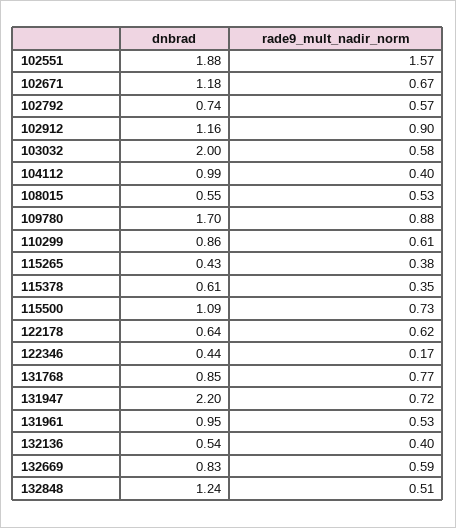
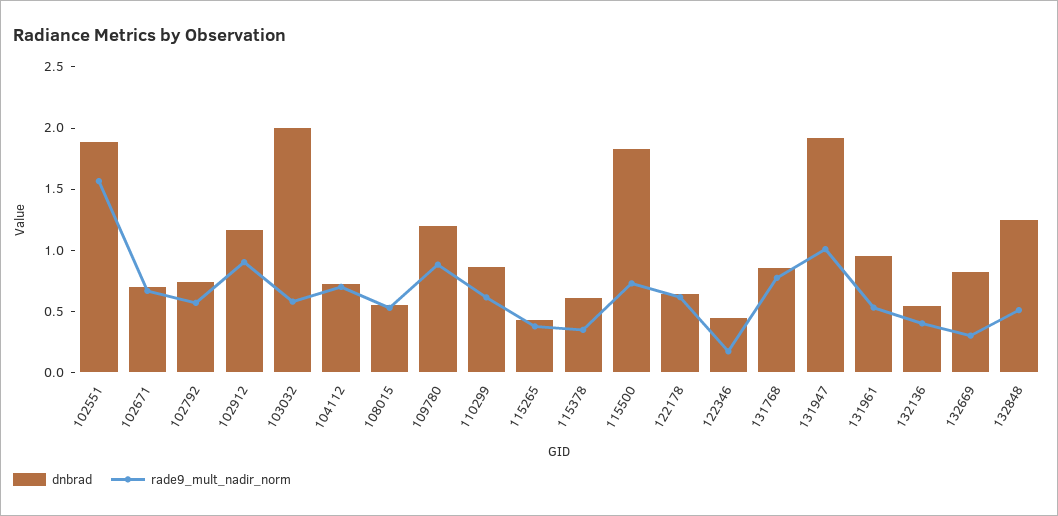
dnbrad, 102671: 1.18 -> 0.7
dnbrad, 104112: 0.99 -> 0.7
rade9_mult_nadir_norm, 104112: 0.4 -> 0.7
dnbrad, 109780: 1.7 -> 1.2
dnbrad, 115500: 1.09 -> 1.8
dnbrad, 131947: 2.2 -> 1.9
rade9_mult_nadir_norm, 131947: 0.72 -> 1
rade9_mult_nadir_norm, 132669: 0.59 -> 0.3

